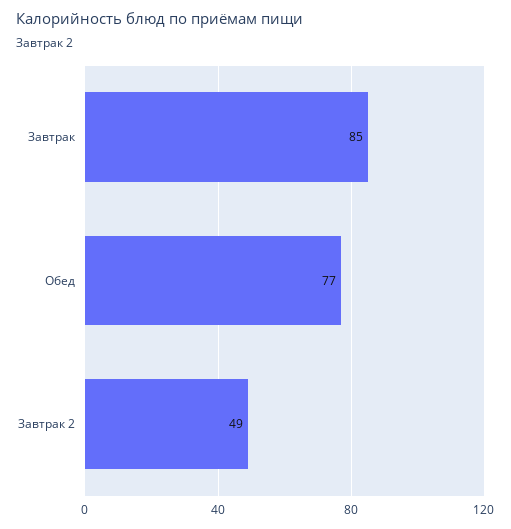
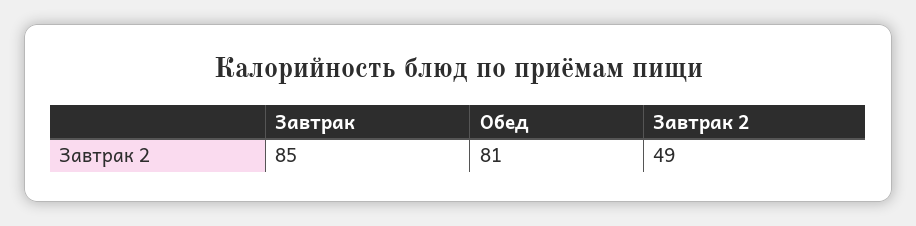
Обед: 77 -> 81

